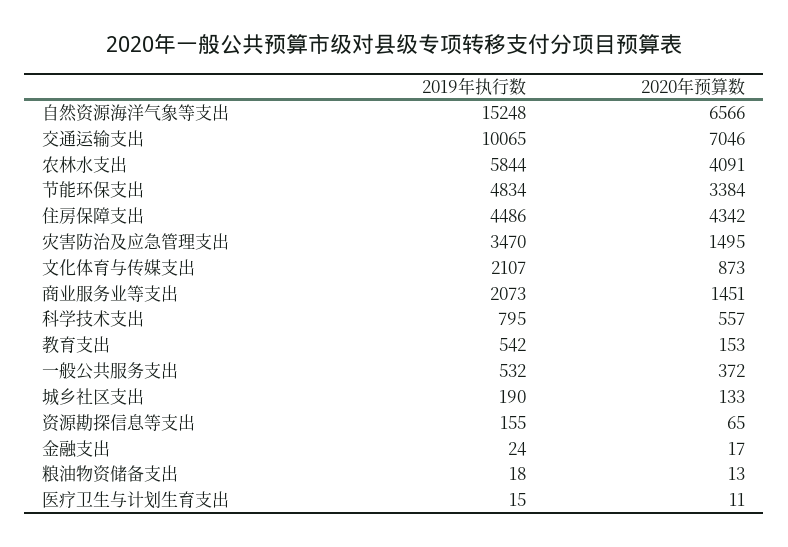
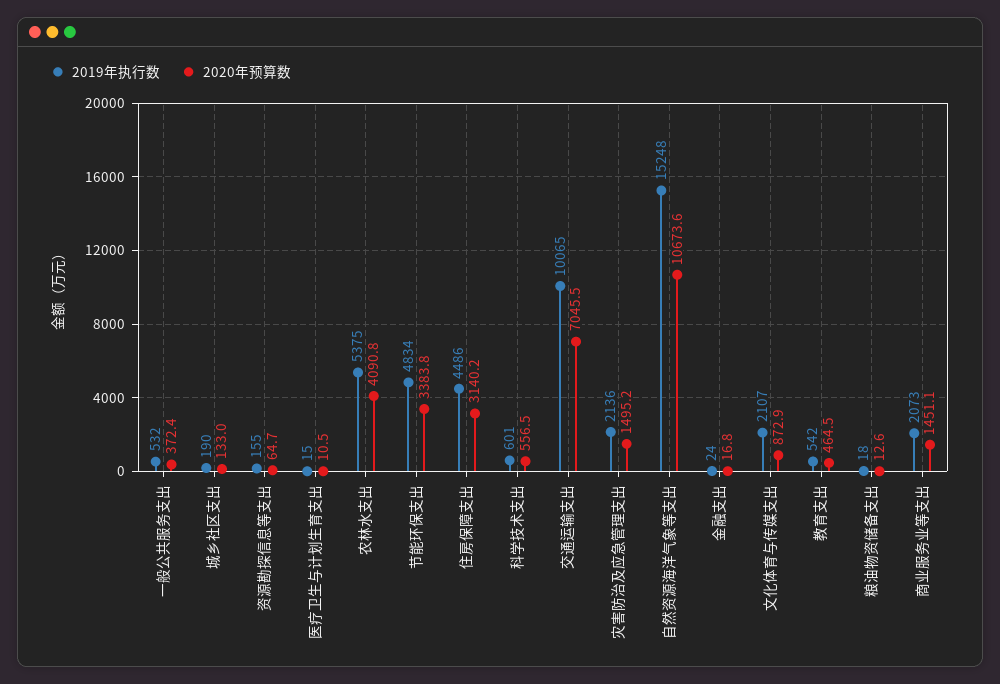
2020年预算数, 自然资源海洋气象等支出: 6566 -> 10673.6
2019年执行数, 农林水支出: 5844 -> 5375
2020年预算数, 住房保障支出: 4342 -> 3140.2
2019年执行数, 灾害防治及应急管理支出: 3470 -> 2136
2019年执行数, 科学技术支出: 795 -> 601
2020年预算数, 教育支出: 153 -> 464.5

